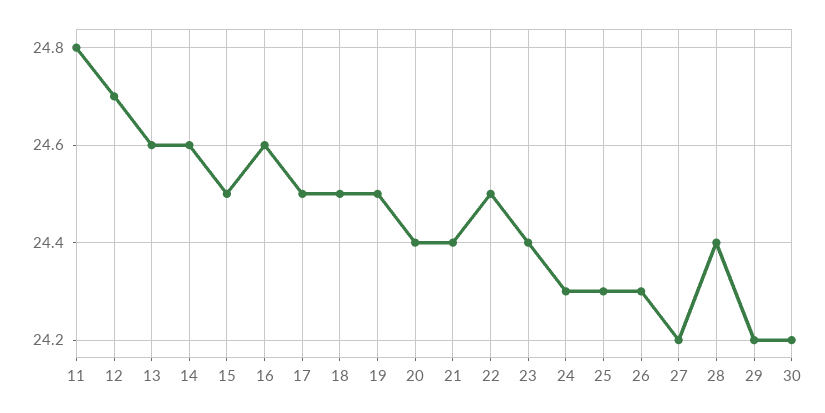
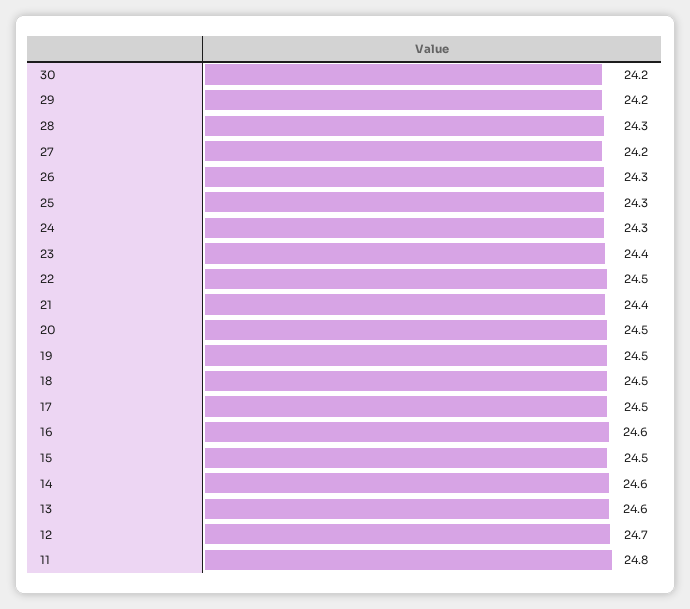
20: 24.4 -> 24.5
28: 24.4 -> 24.3

